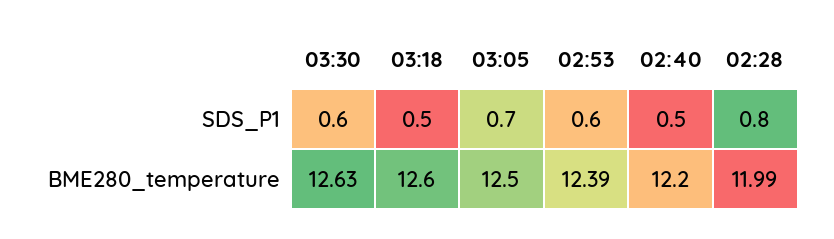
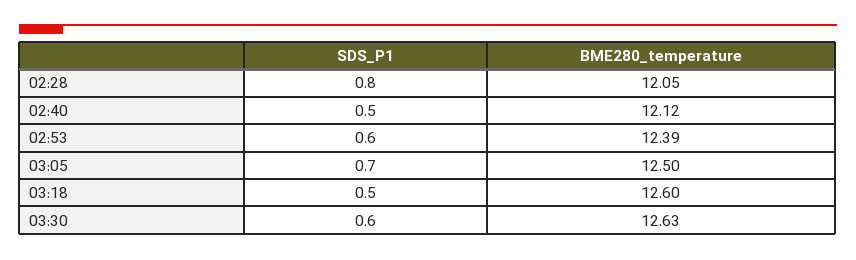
02:40, BME280_temperature: 12.2 -> 12.12
02:28, BME280_temperature: 11.99 -> 12.05

